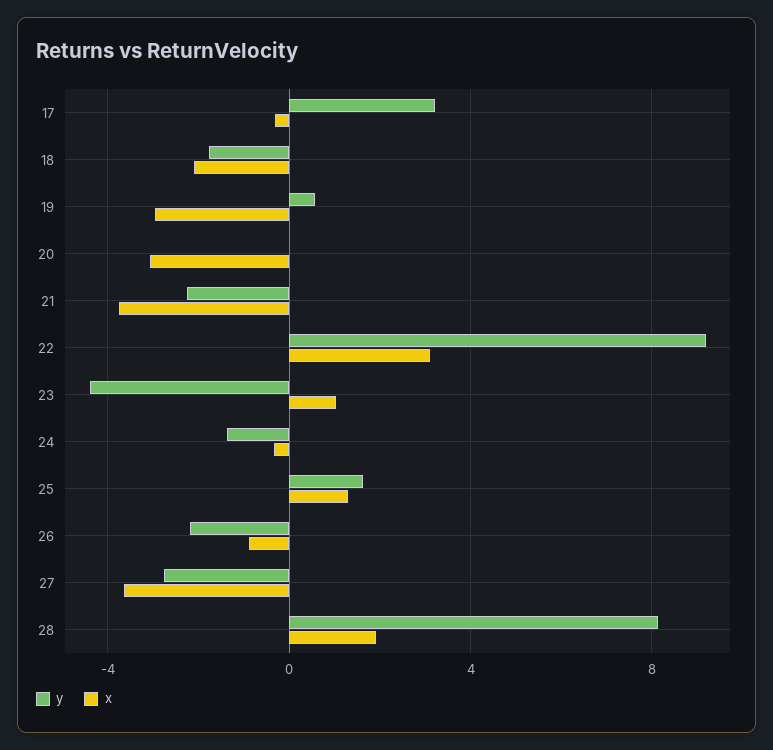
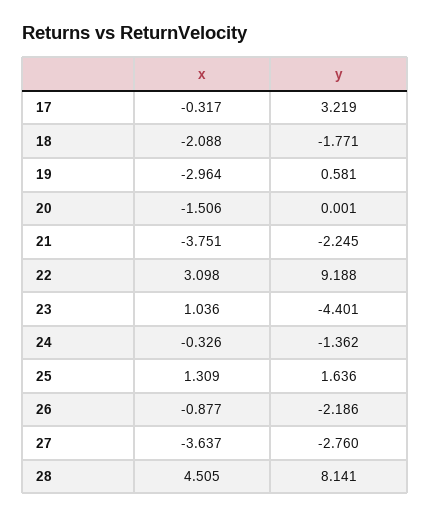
x, 20: -3 -> -1.506
x, 28: 2 -> 4.505

